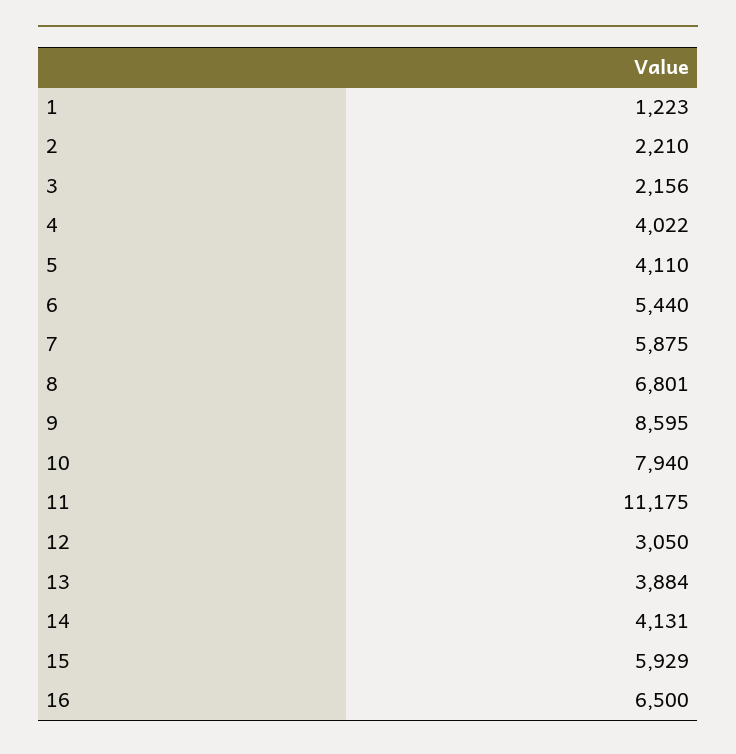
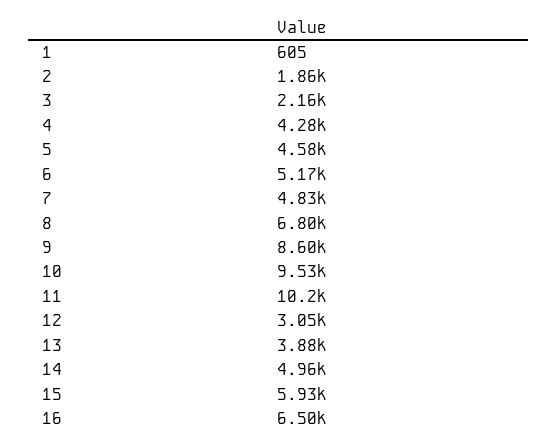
1: 1223 -> 605
2: 2210 -> 1860
4: 4022 -> 4280
5: 4110 -> 4580
6: 5440 -> 5170
7: 5875 -> 4830
10: 7940 -> 9530
11: 11175 -> 10200
14: 4131 -> 4960

